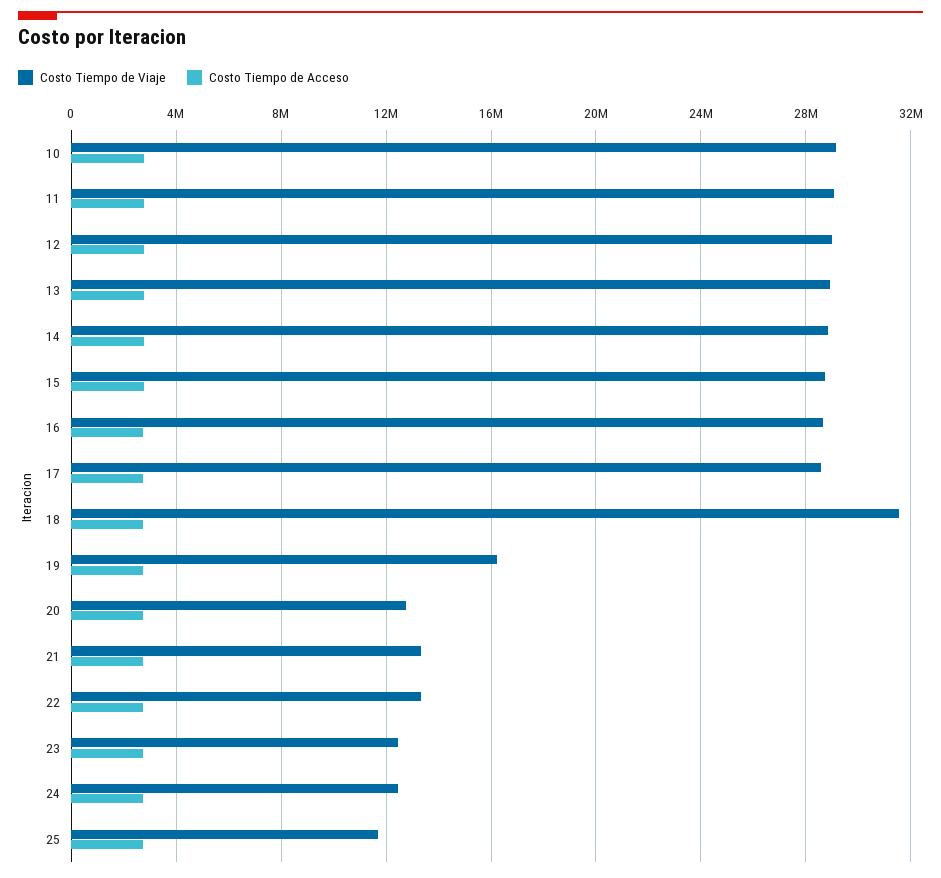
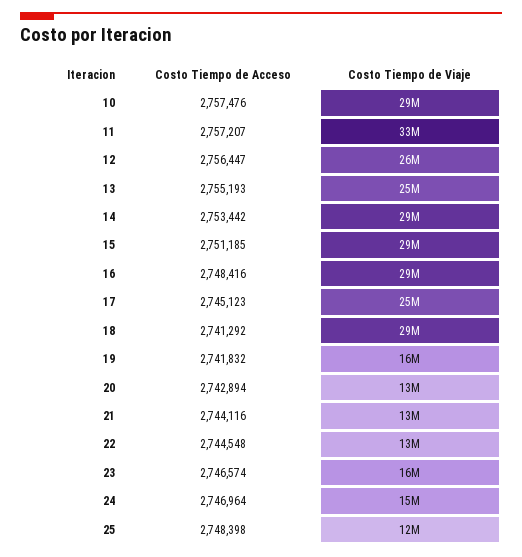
Costo Tiempo de Viaje, 11: 29000000 -> 33000000
Costo Tiempo de Viaje, 12: 29000000 -> 26000000
Costo Tiempo de Viaje, 13: 29000000 -> 25000000
Costo Tiempo de Viaje, 17: 28500000 -> 25000000
Costo Tiempo de Viaje, 18: 31500000 -> 29000000
Costo Tiempo de Viaje, 23: 12500000 -> 16000000
Costo Tiempo de Viaje, 24: 12500000 -> 15000000

